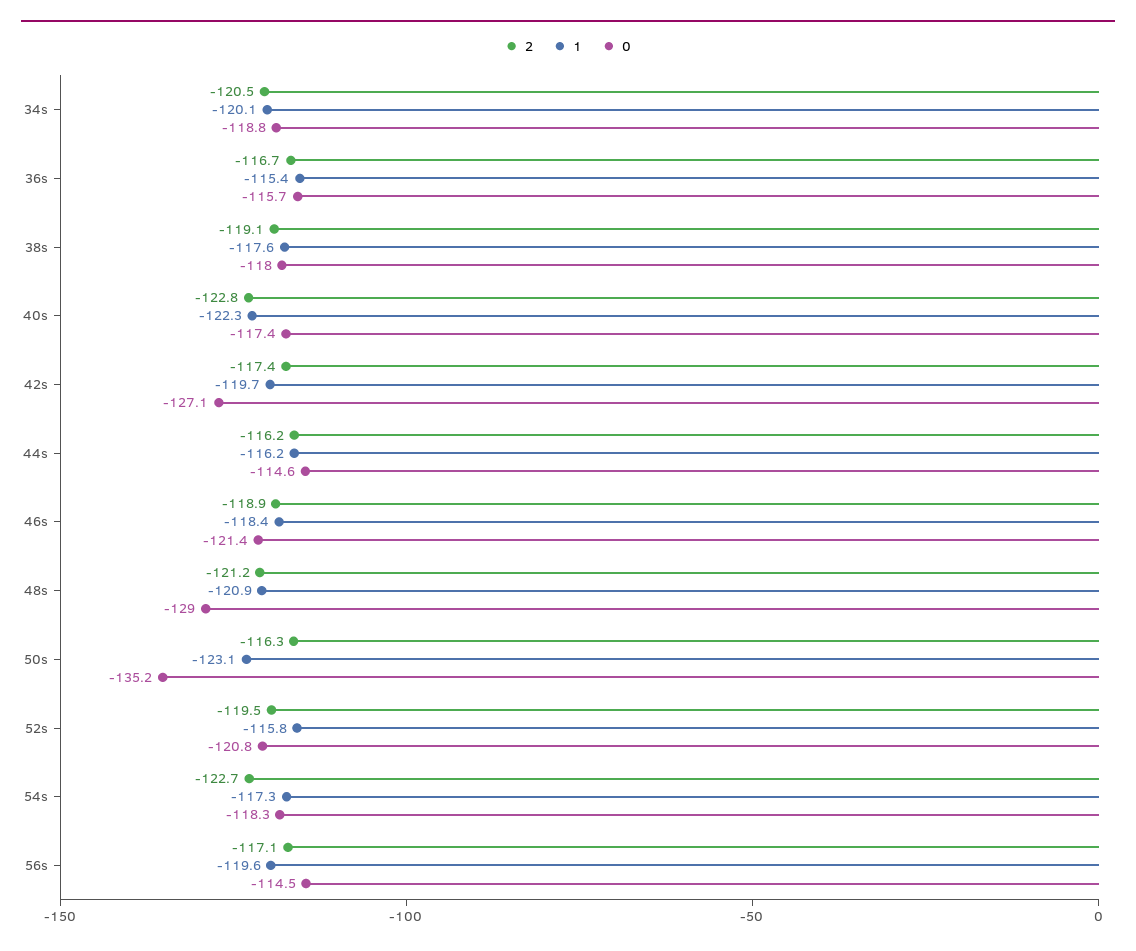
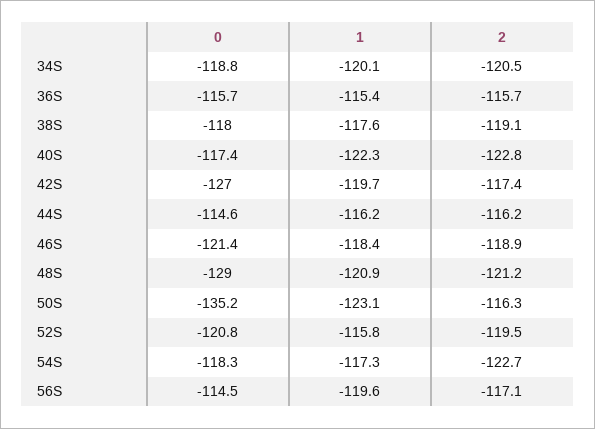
2, 36s: -116.7 -> -115.7
0, 42s: -127.1 -> -127

